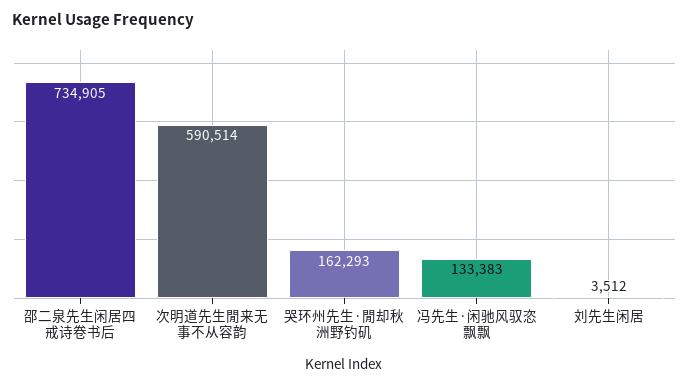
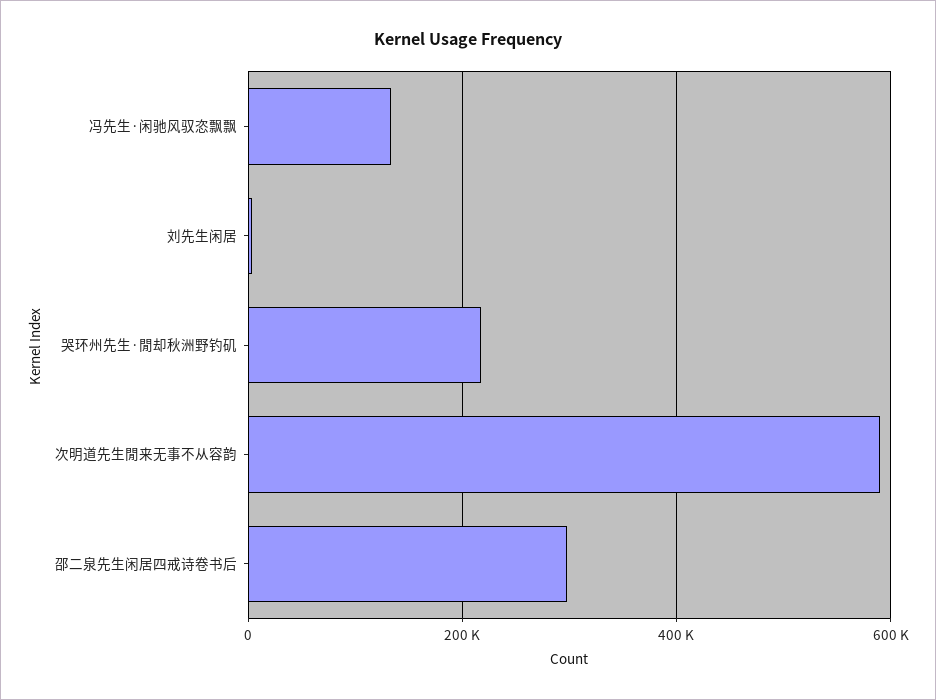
邵二泉先生闲居四戒诗卷书后: 734905 -> 300000
哭环州先生·閒却秋洲野钓矶: 162293 -> 220000

